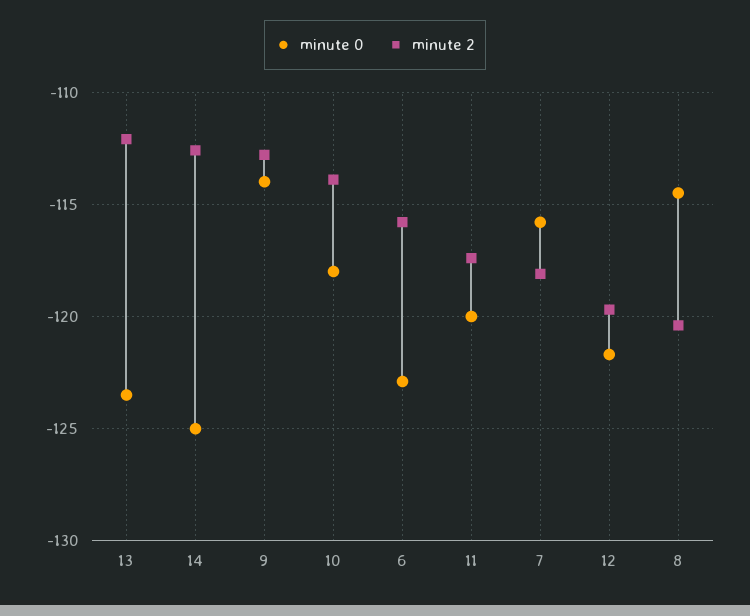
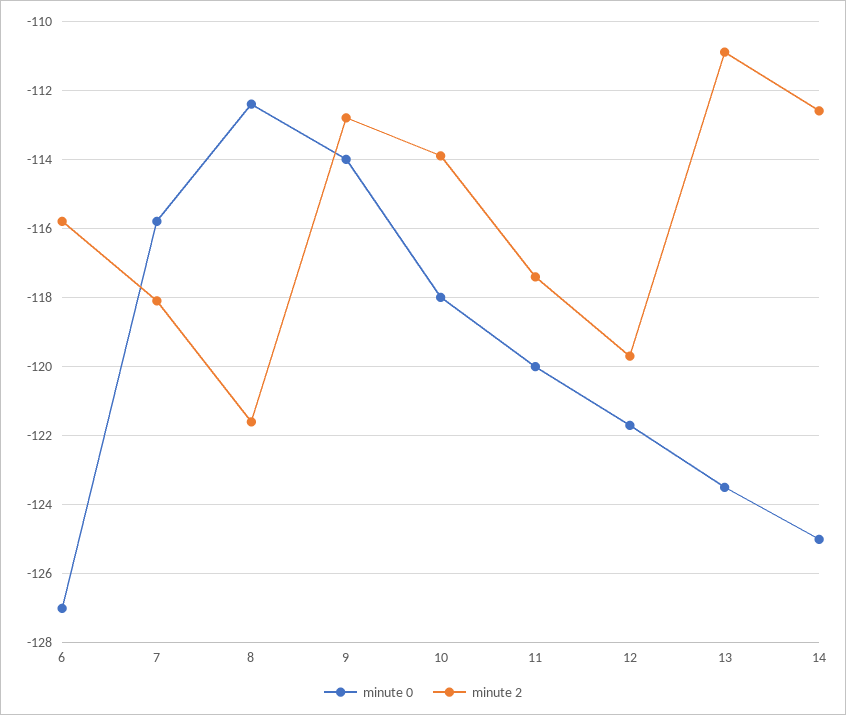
minute 2, 13: -112 -> -111
minute 0, 6: -123 -> -127
minute 0, 8: -114.5 -> -112.5
minute 2, 8: -120.5 -> -121.5

